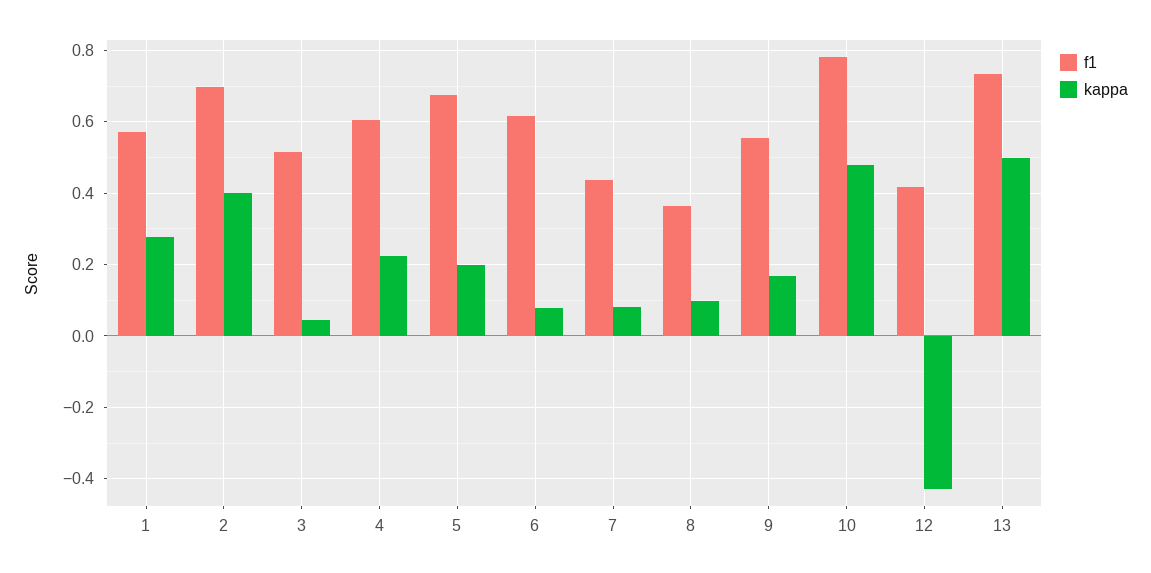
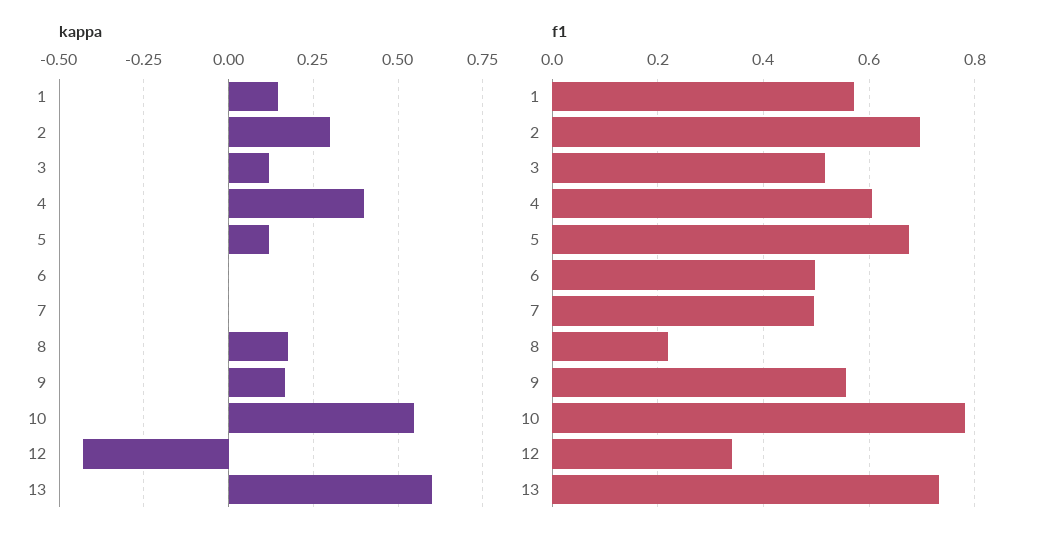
kappa, 1: 0.28 -> 0.15
kappa, 2: 0.4 -> 0.3
kappa, 3: 0.04 -> 0.125
kappa, 4: 0.22 -> 0.4
kappa, 5: 0.2 -> 0.125
f1, 6: 0.62 -> 0.5
kappa, 6: 0.08 -> 0
f1, 7: 0.44 -> 0.5
kappa, 7: 0.08 -> 0
f1, 8: 0.36 -> 0.22
kappa, 8: 0.1 -> 0.175
kappa, 10: 0.48 -> 0.55
f1, 12: 0.42 -> 0.34
kappa, 13: 0.5 -> 0.6

